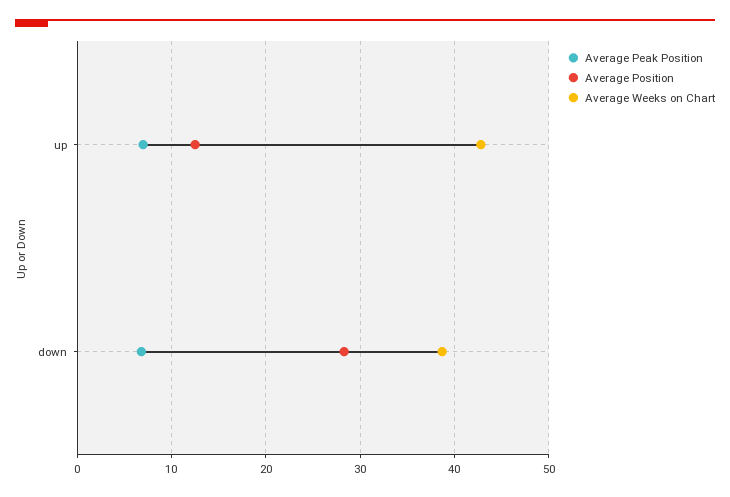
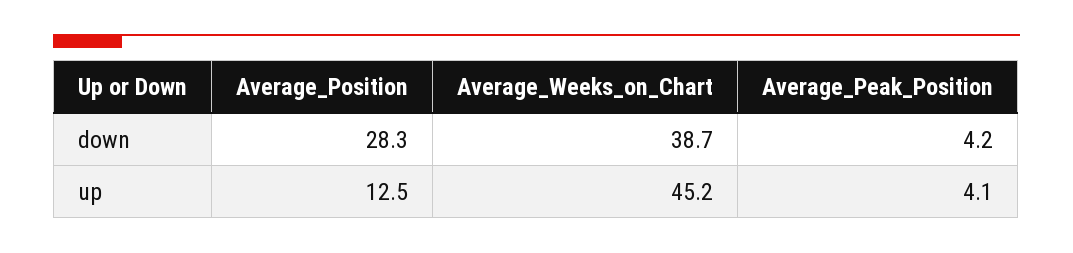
Average Peak Position, up: 7 -> 4.1
Average Weeks on Chart, up: 43 -> 45.2
Average Peak Position, down: 7 -> 4.2

